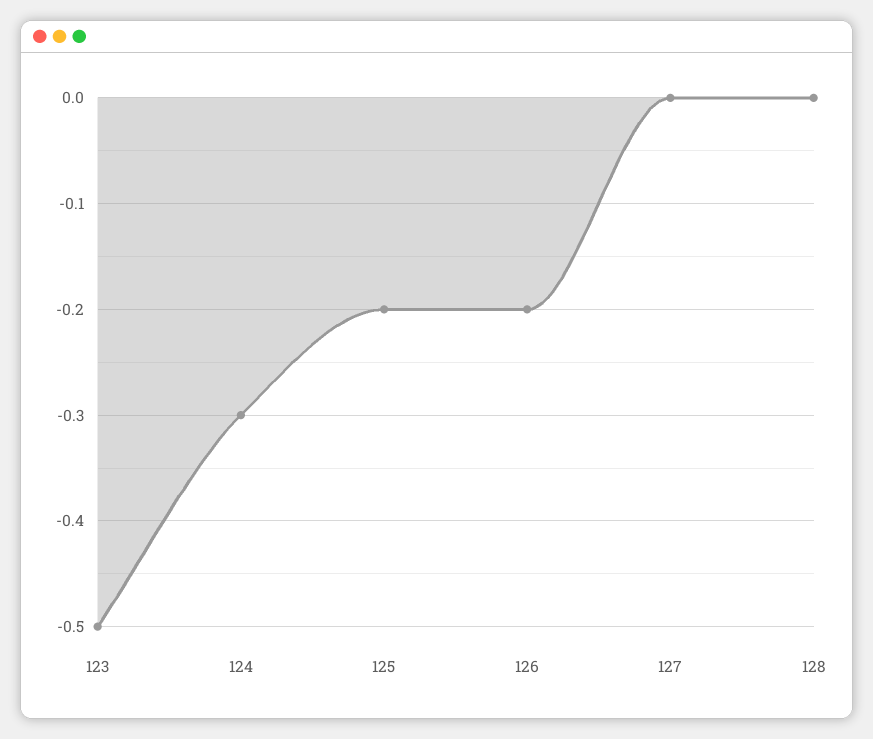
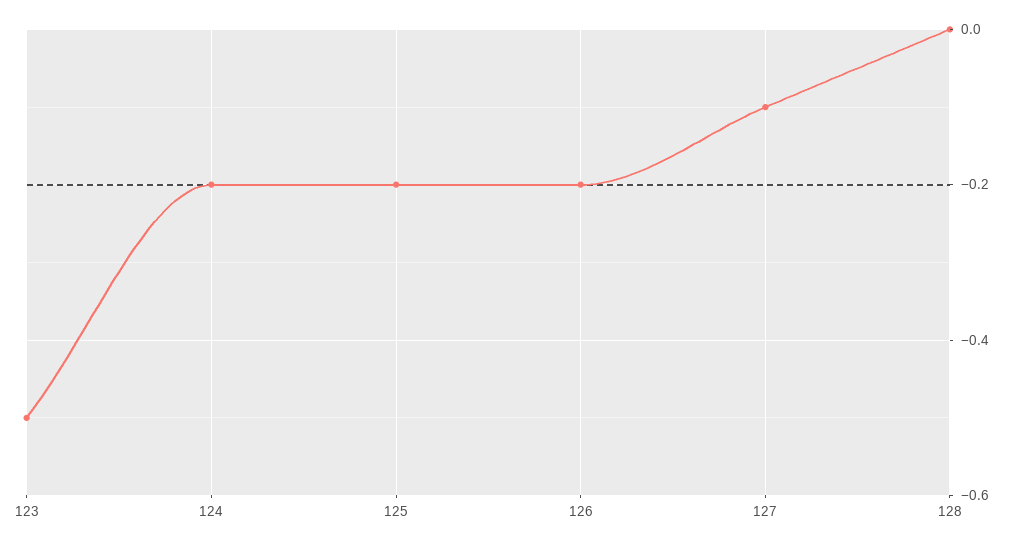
124: -0.3 -> -0.2
127: 0 -> -0.1

